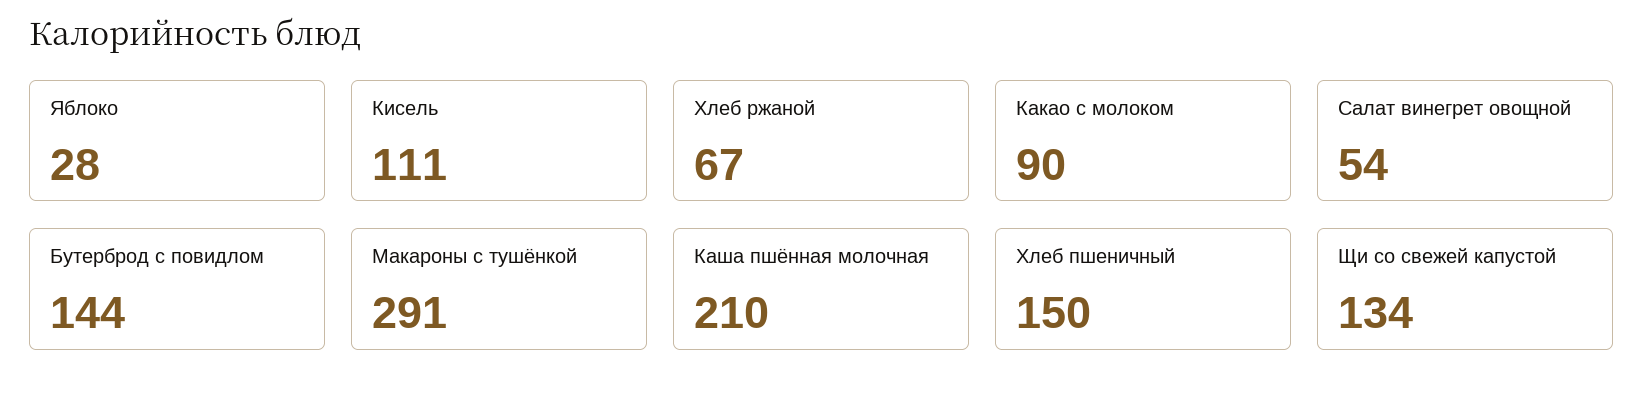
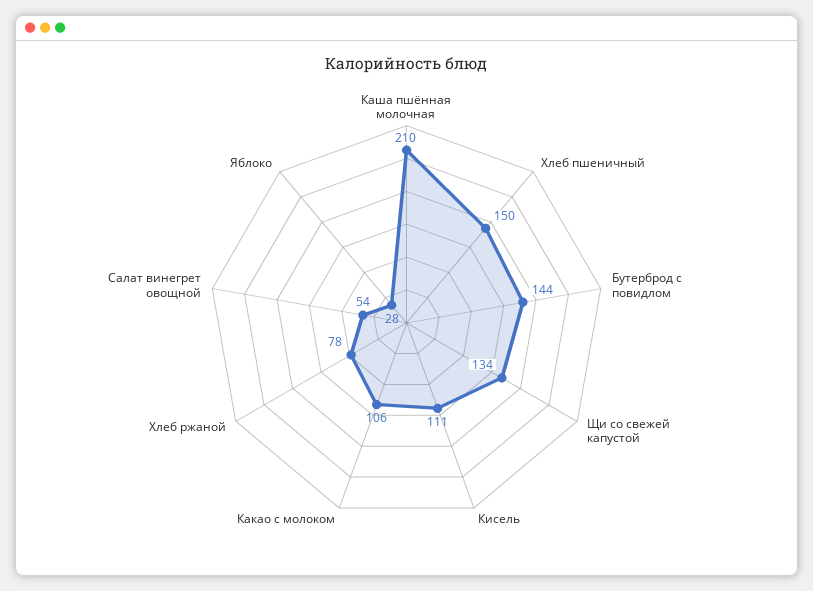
Хлеб ржаной: 67 -> 78
Какао с молоком: 90 -> 106
Макароны с тушёнкой: 291 -> none

